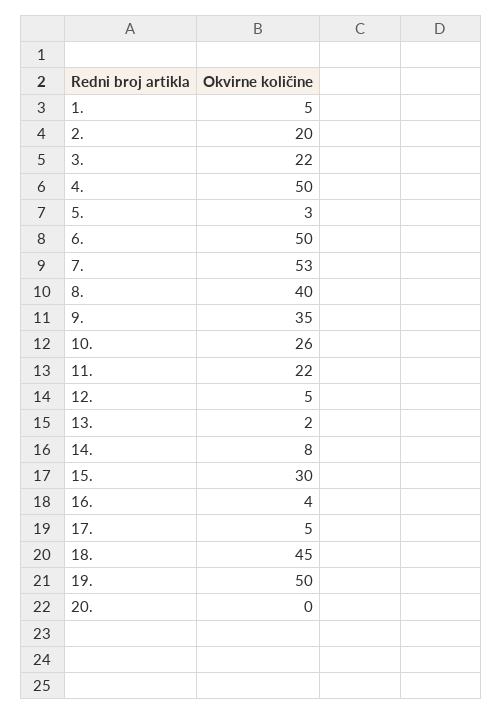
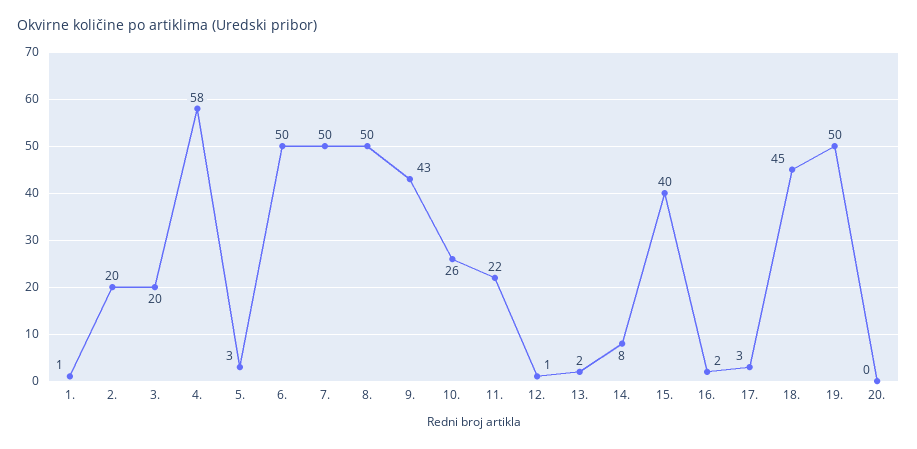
1.: 5 -> 1
3.: 22 -> 20
4.: 50 -> 58
7.: 53 -> 50
8.: 40 -> 50
9.: 35 -> 43
12.: 5 -> 1
15.: 30 -> 40
16.: 4 -> 2
17.: 5 -> 3

